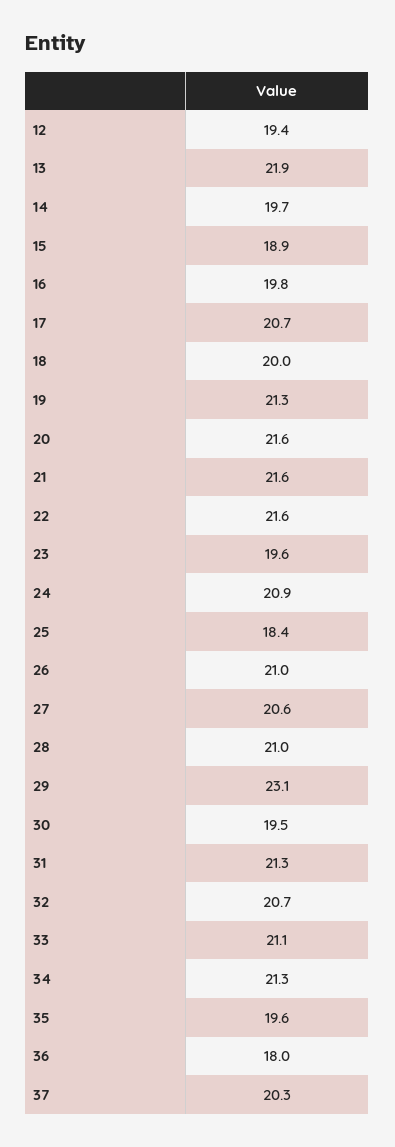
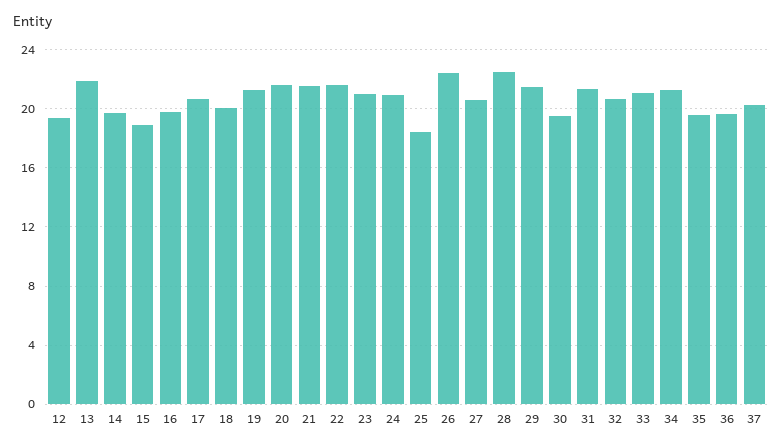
23: 19.6 -> 21
26: 21 -> 22.5
28: 21 -> 22.5
29: 23.1 -> 21.5
36: 18 -> 19.5

